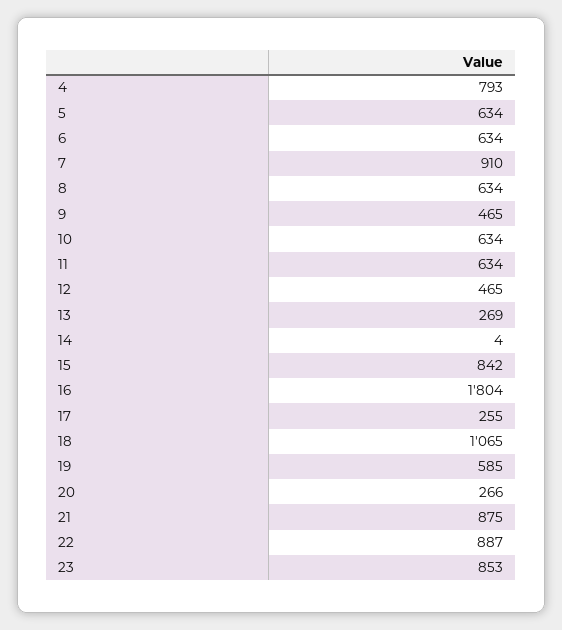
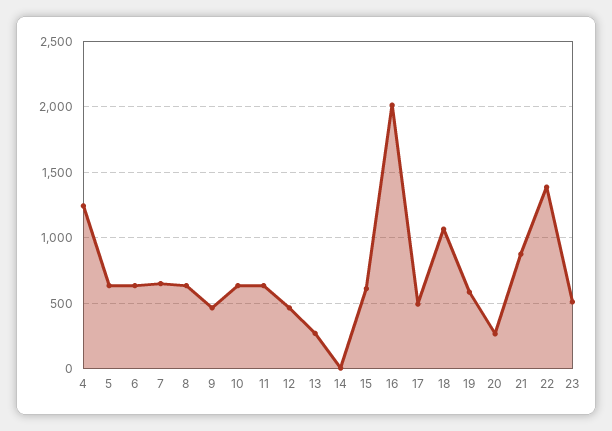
4: 793 -> 1250
7: 910 -> 650
15: 842 -> 600
16: 1804 -> 2000
17: 255 -> 500
22: 887 -> 1400
23: 853 -> 500

